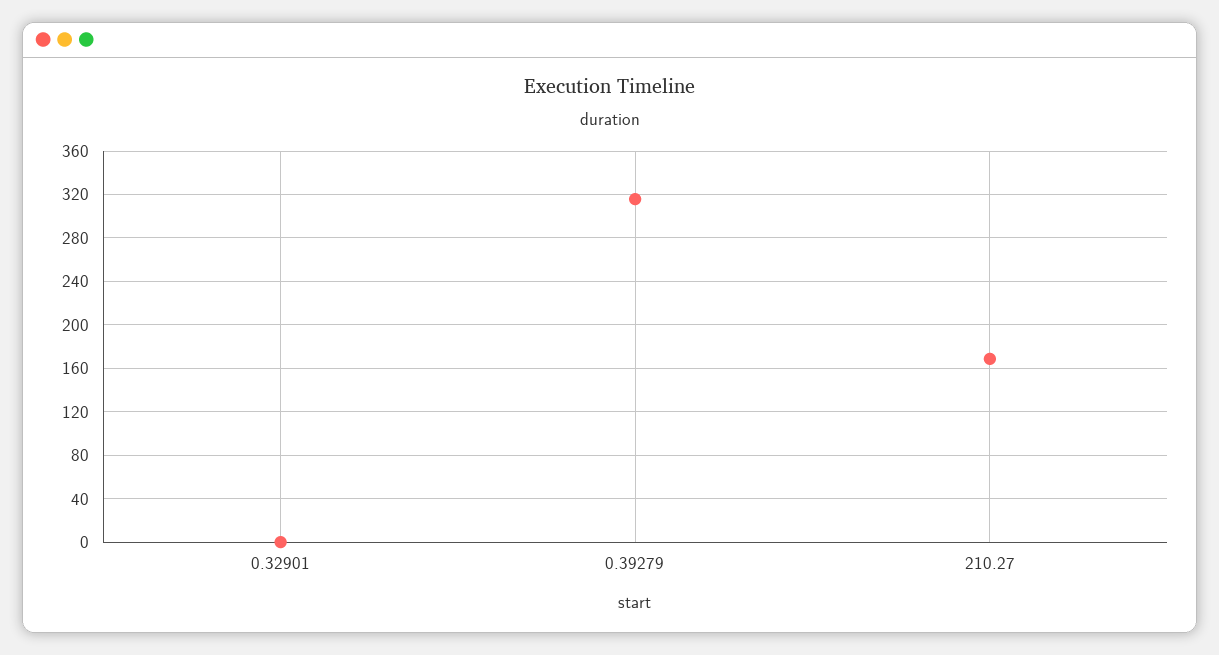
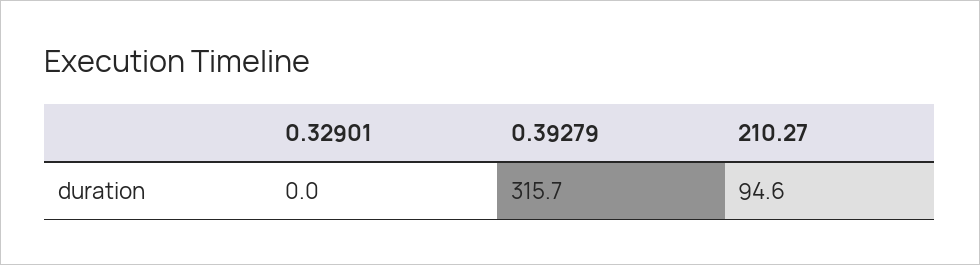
210.27: 170 -> 94.6

